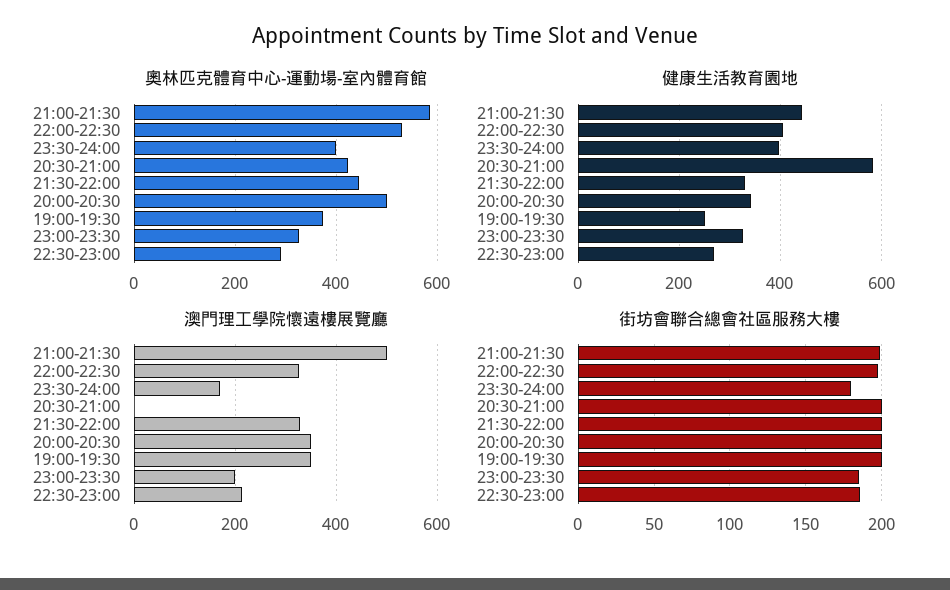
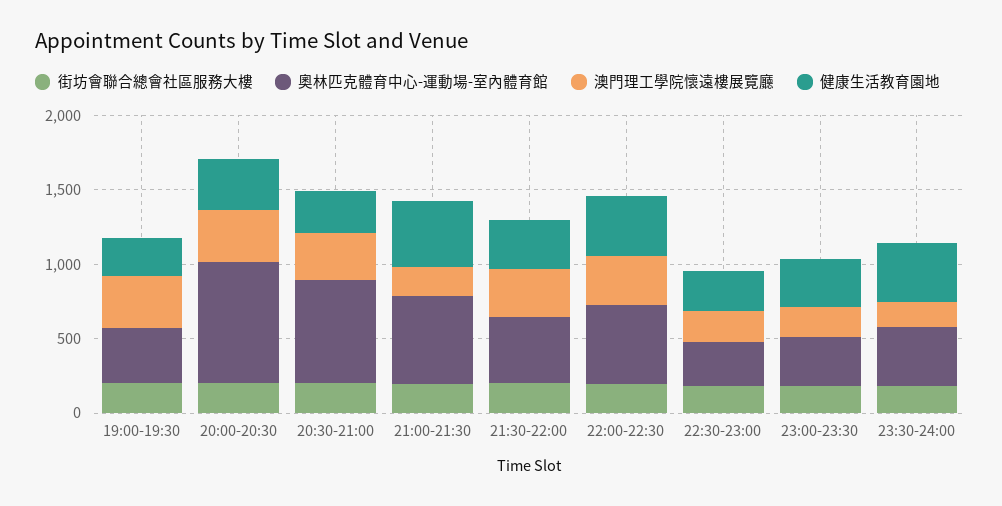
奧林匹克體育中心-運動場-室內體育館, 20:30-21:00: 420 -> 700
奧林匹克體育中心-運動場-室內體育館, 20:00-20:30: 500 -> 800
健康生活教育園地, 20:30-21:00: 580 -> 300
澳門理工學院懷遠樓展覽廳, 21:00-21:30: 500 -> 200
澳門理工學院懷遠樓展覽廳, 20:30-21:00: 0 -> 300

